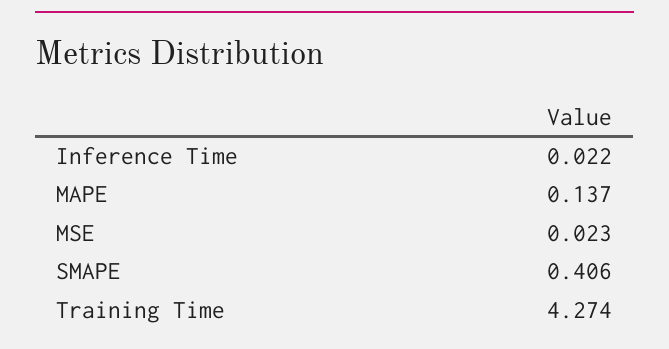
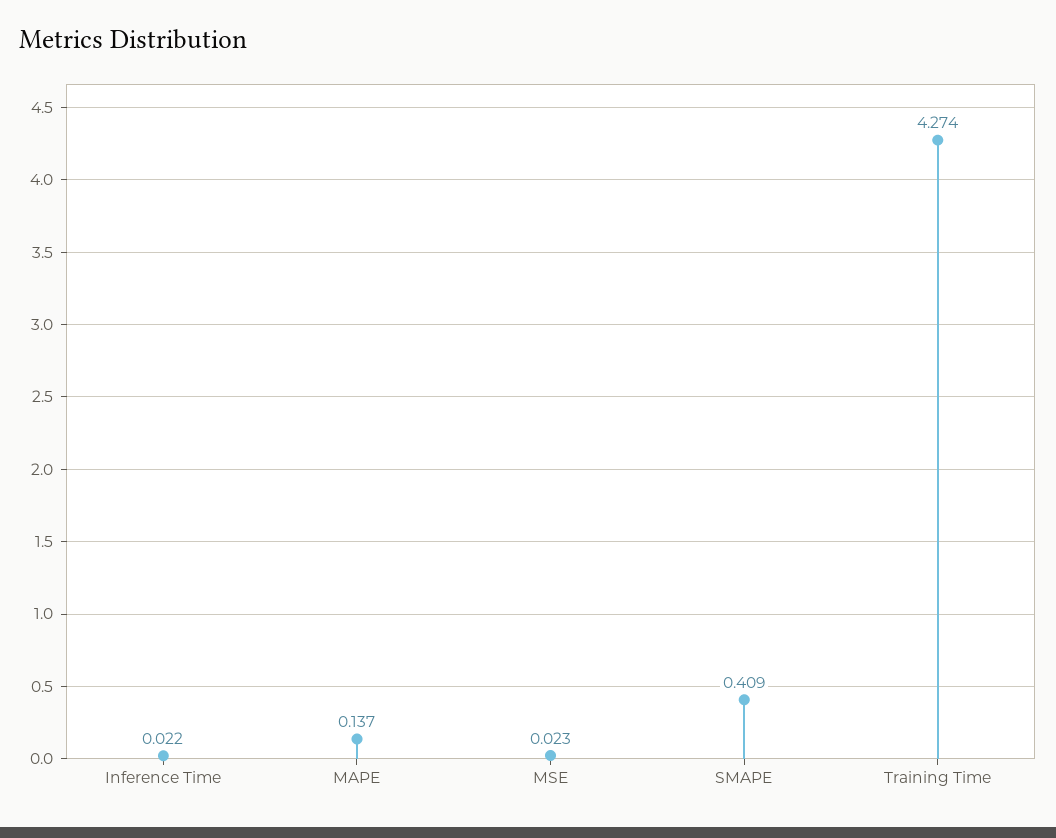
SMAPE: 0.406 -> 0.409

